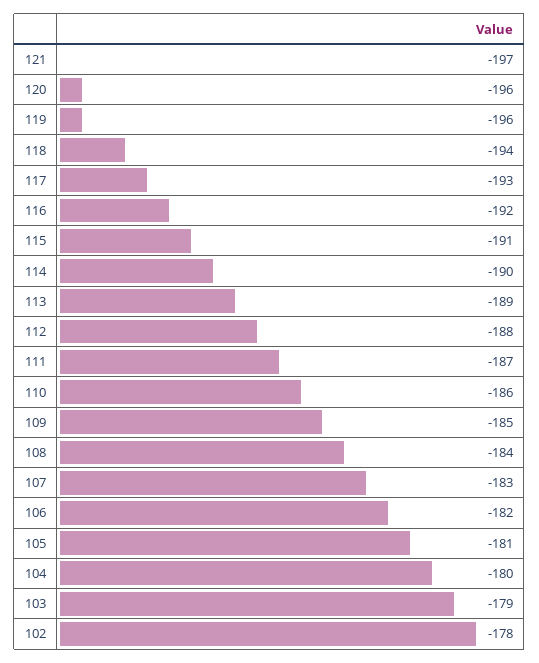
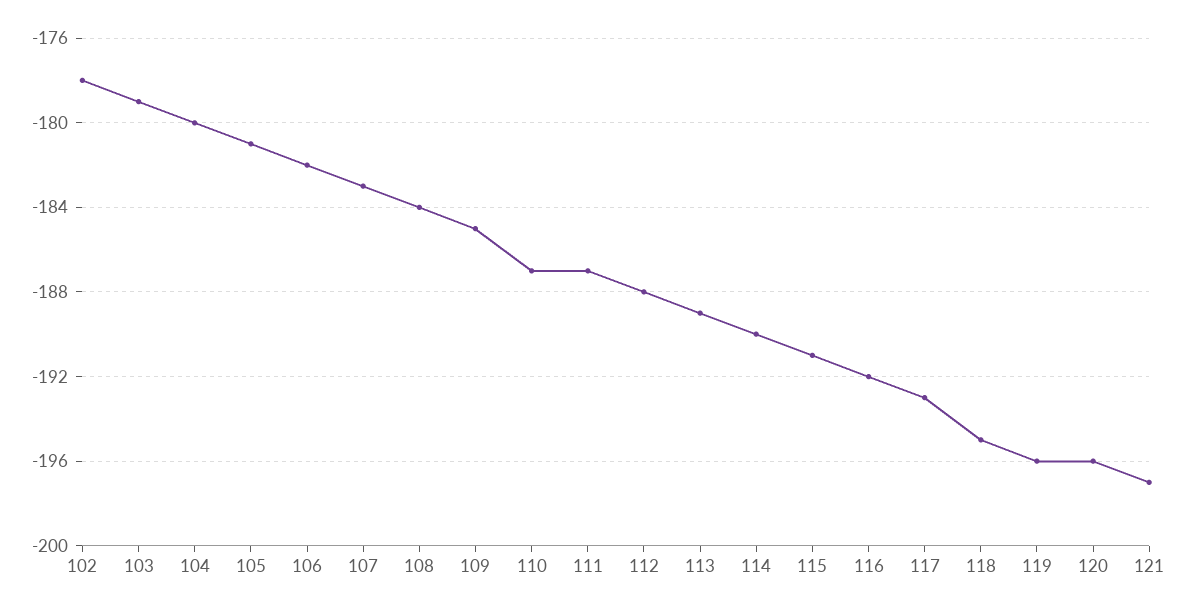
118: -194 -> -195
110: -186 -> -187

